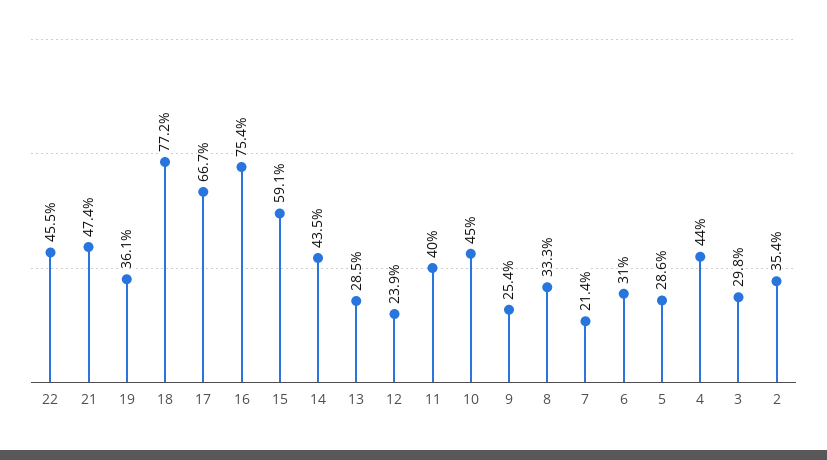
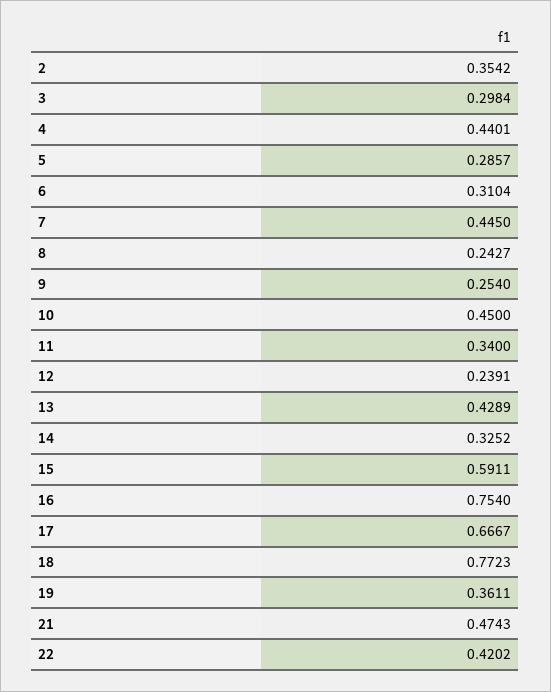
22: 0.455 -> 0.4202
14: 0.435 -> 0.3252
13: 0.285 -> 0.4289
11: 0.4 -> 0.34
8: 0.333 -> 0.2427
7: 0.214 -> 0.445

